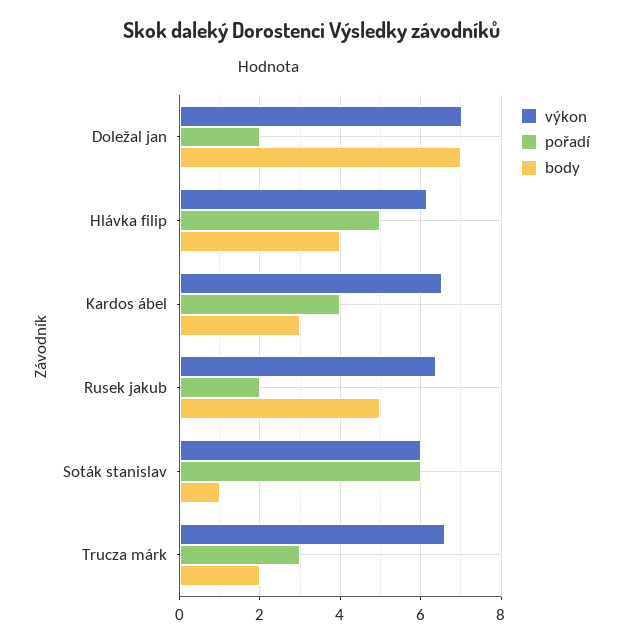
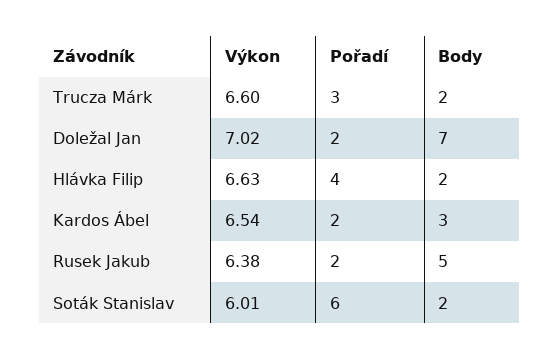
výkon, Hlávka filip: 6.2 -> 6.63
pořadí, Hlávka filip: 5 -> 4
body, Hlávka filip: 4 -> 2
pořadí, Kardos ábel: 4 -> 2
body, Soták stanislav: 1 -> 2

